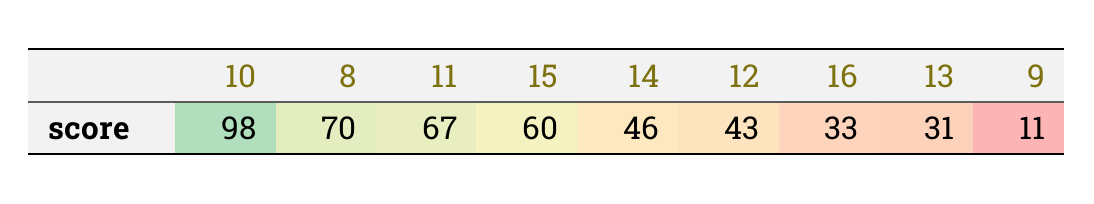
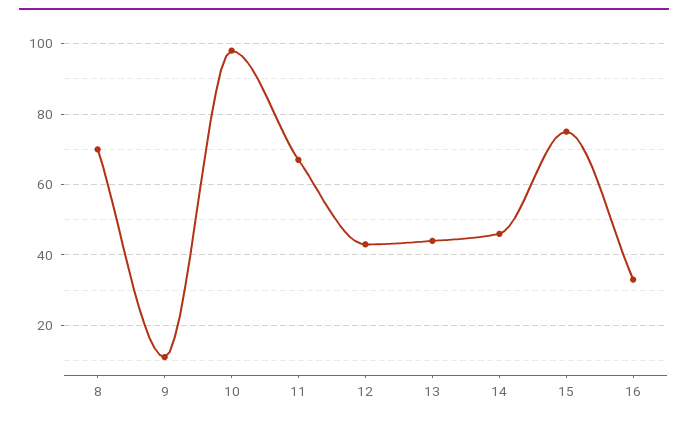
15: 60 -> 75
13: 31 -> 45

